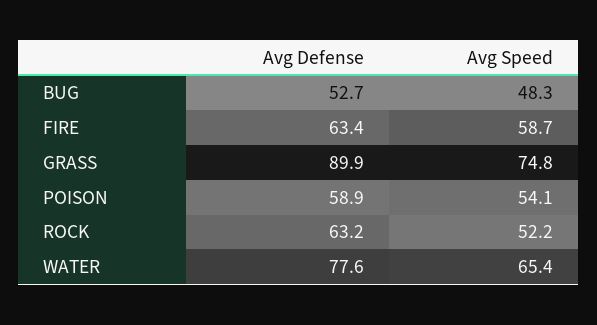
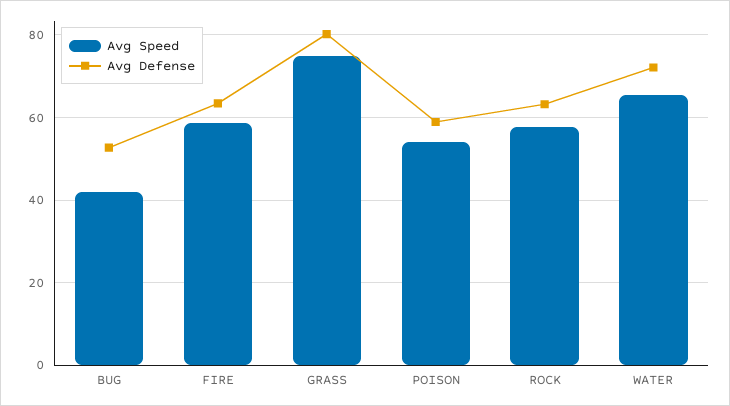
Avg Speed, BUG: 48.3 -> 42
Avg Defense, GRASS: 89.9 -> 80
Avg Speed, ROCK: 52.2 -> 58
Avg Defense, WATER: 77.6 -> 72

